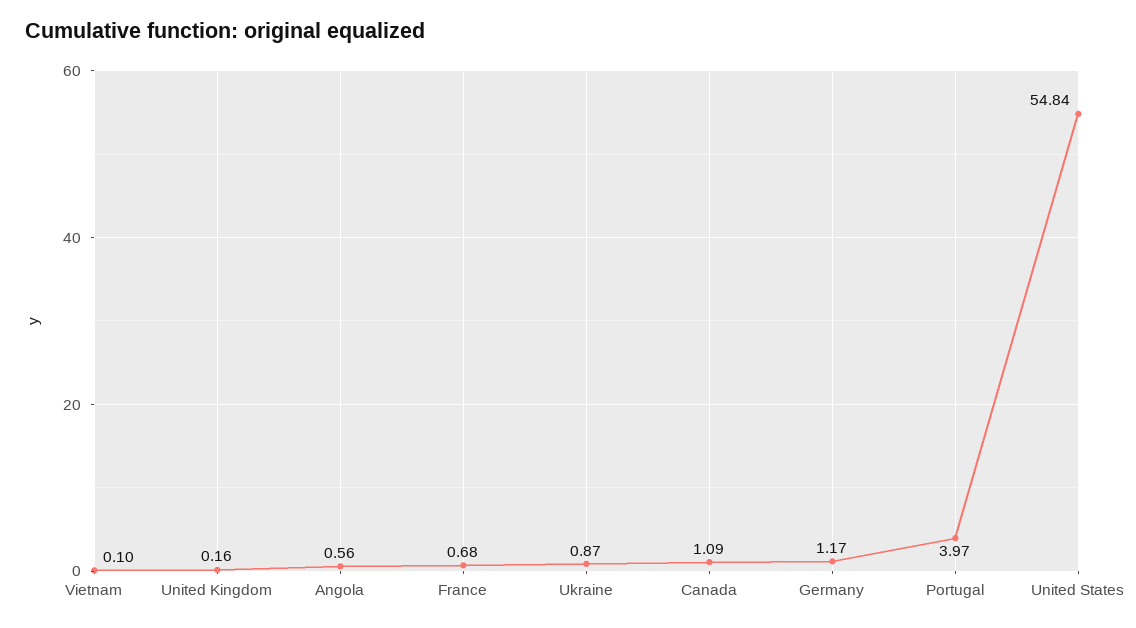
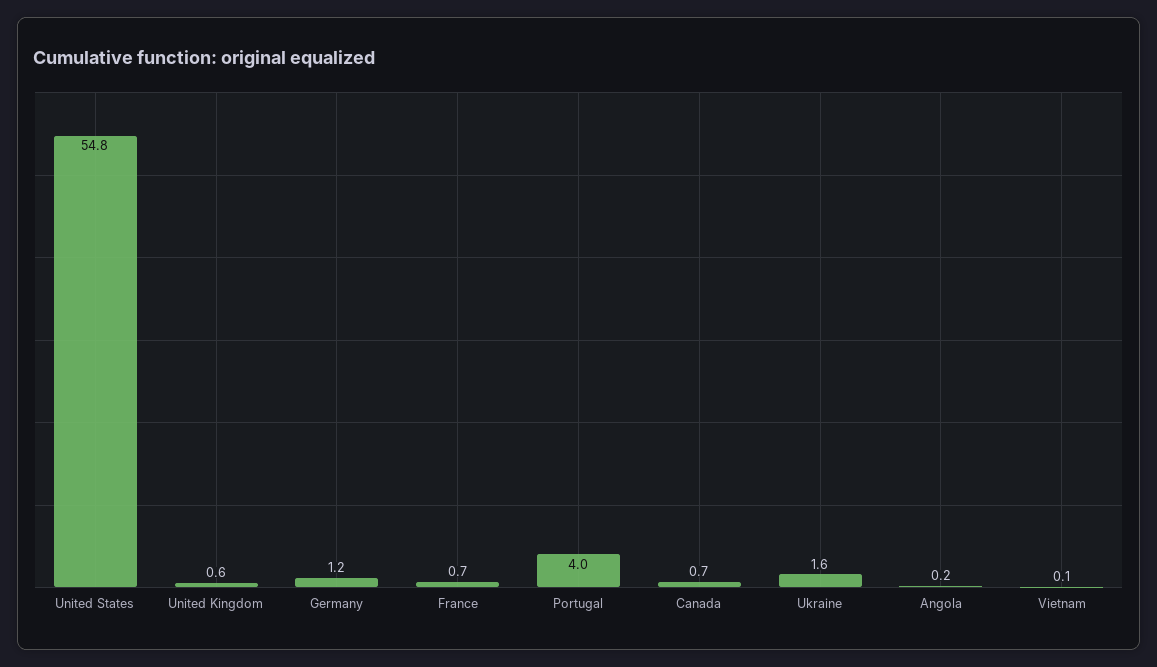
United Kingdom: 0.16 -> 0.6
Angola: 0.56 -> 0.2
Ukraine: 0.87 -> 1.6
Canada: 1.09 -> 0.7

